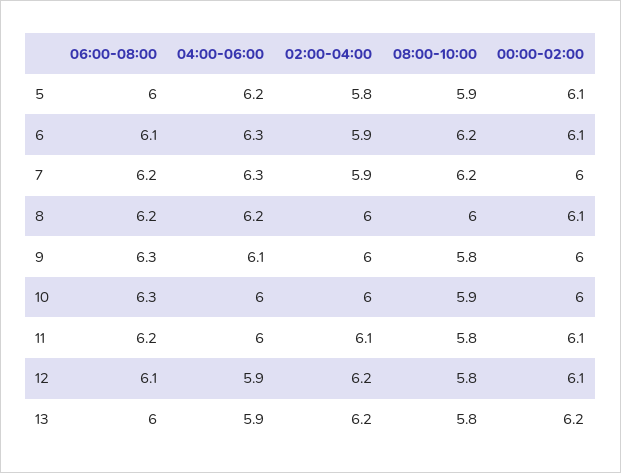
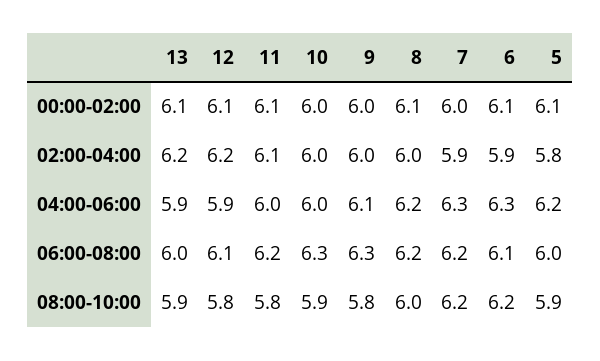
08:00-10:00, 13: 5.8 -> 5.9
00:00-02:00, 13: 6.2 -> 6.1

